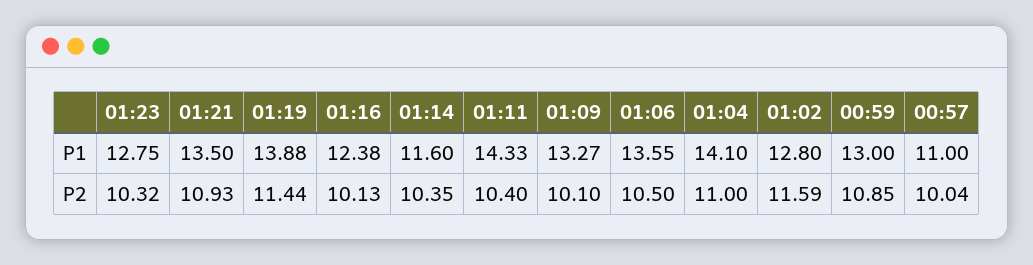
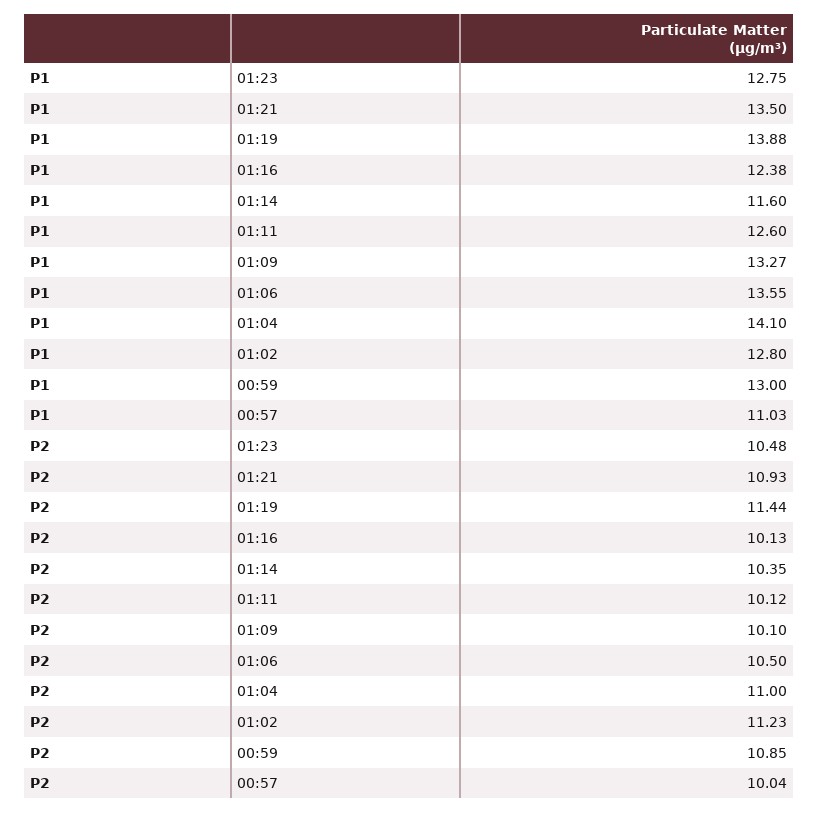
01:11, P1: 14.33 -> 12.6
00:57, P1: 11 -> 11.03
01:23, P2: 10.32 -> 10.48
01:11, P2: 10.4 -> 10.12
01:02, P2: 11.59 -> 11.23

